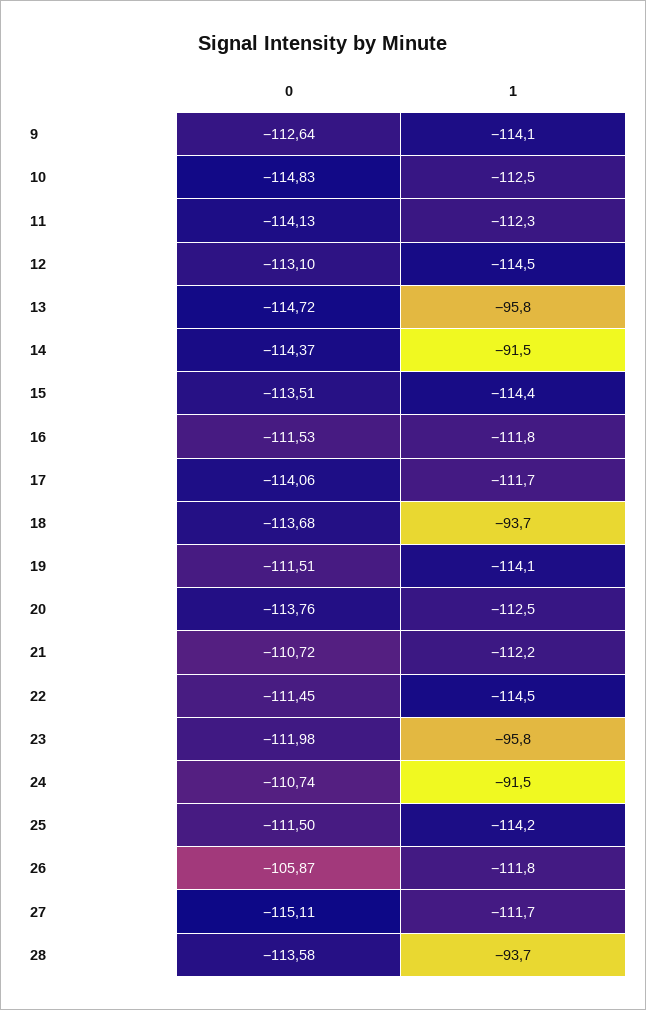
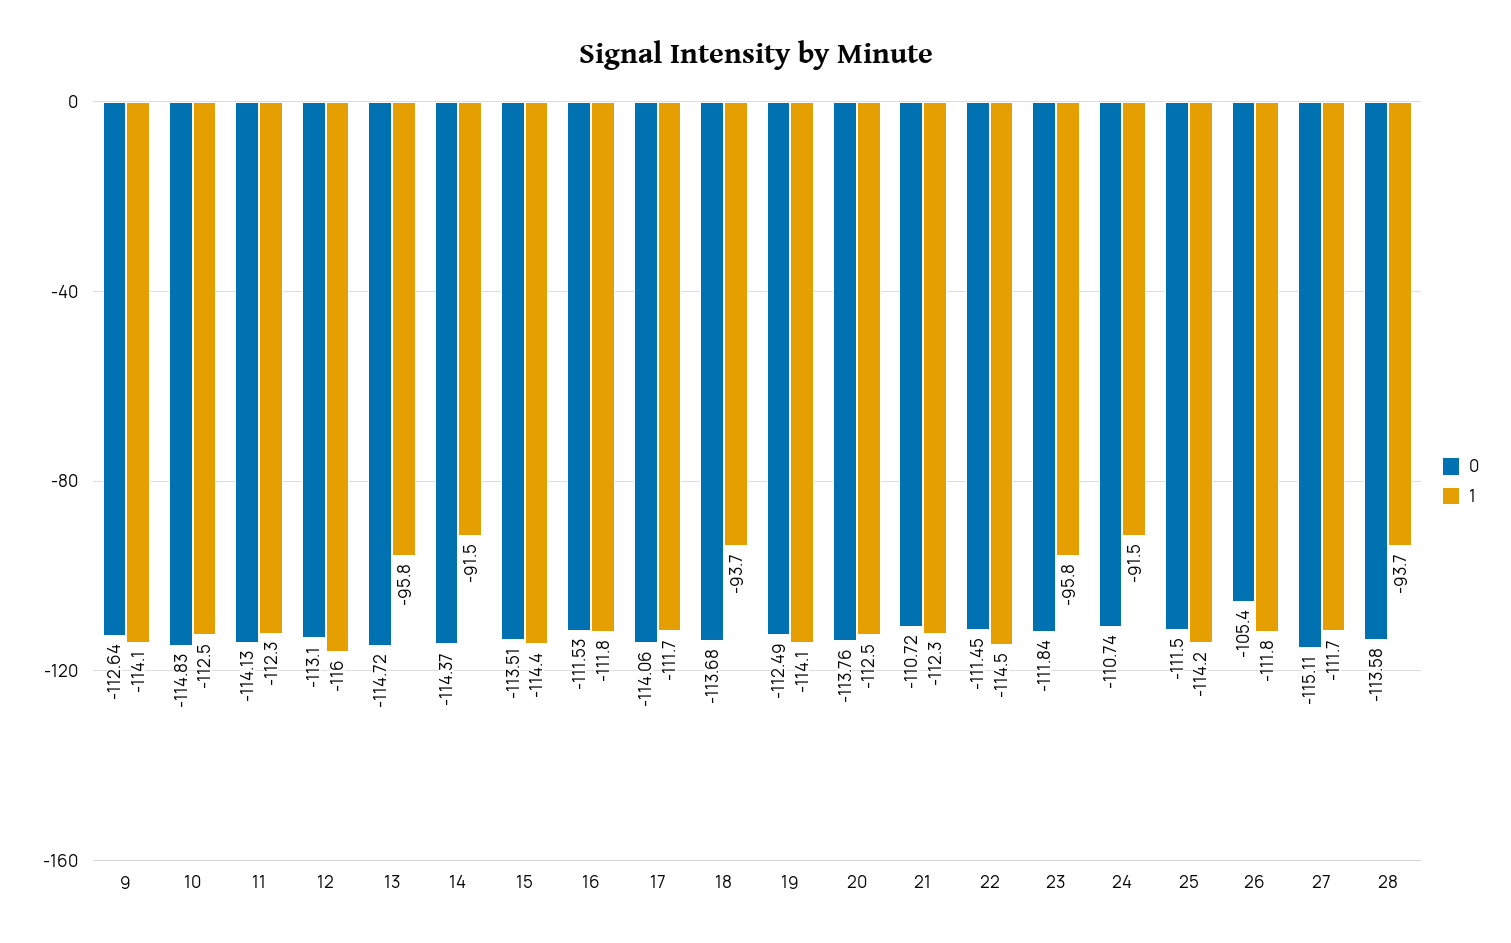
1, 12: -114.5 -> -116
0, 19: -111.51 -> -112.49
1, 21: -112.2 -> -112.3
0, 23: -111.98 -> -111.84
0, 26: -105.87 -> -105.4

